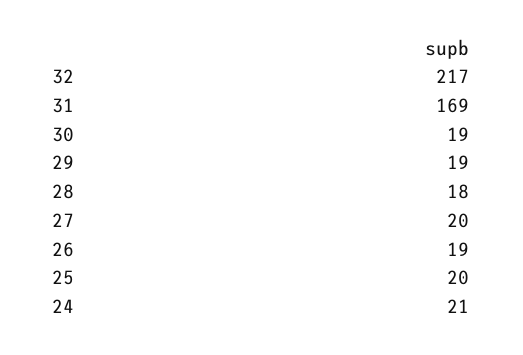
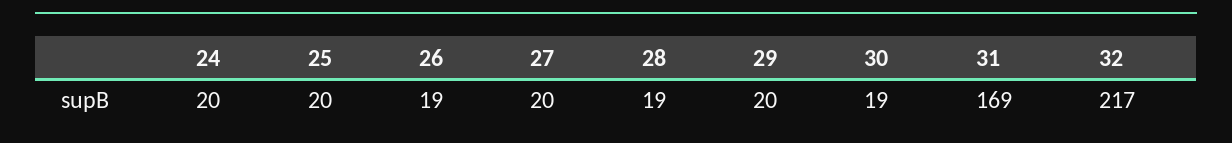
29: 19 -> 20
28: 18 -> 19
24: 21 -> 20

